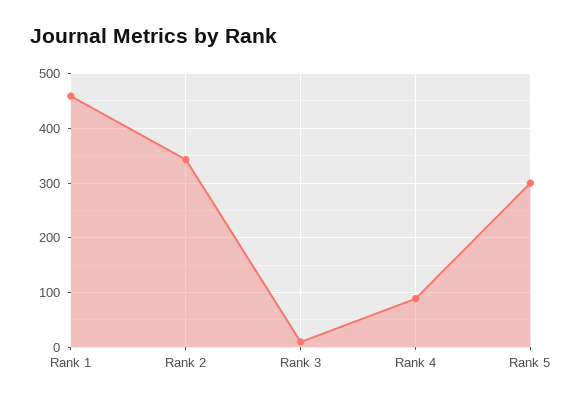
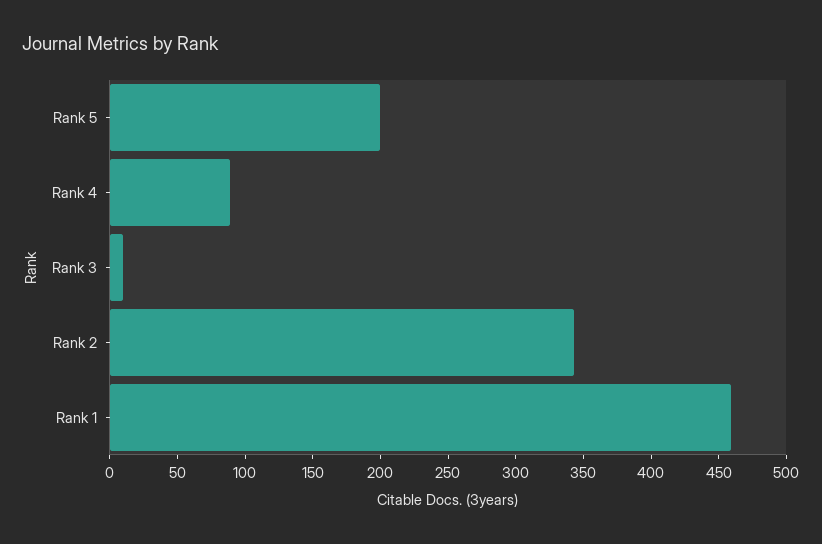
Rank 5: 300 -> 200

